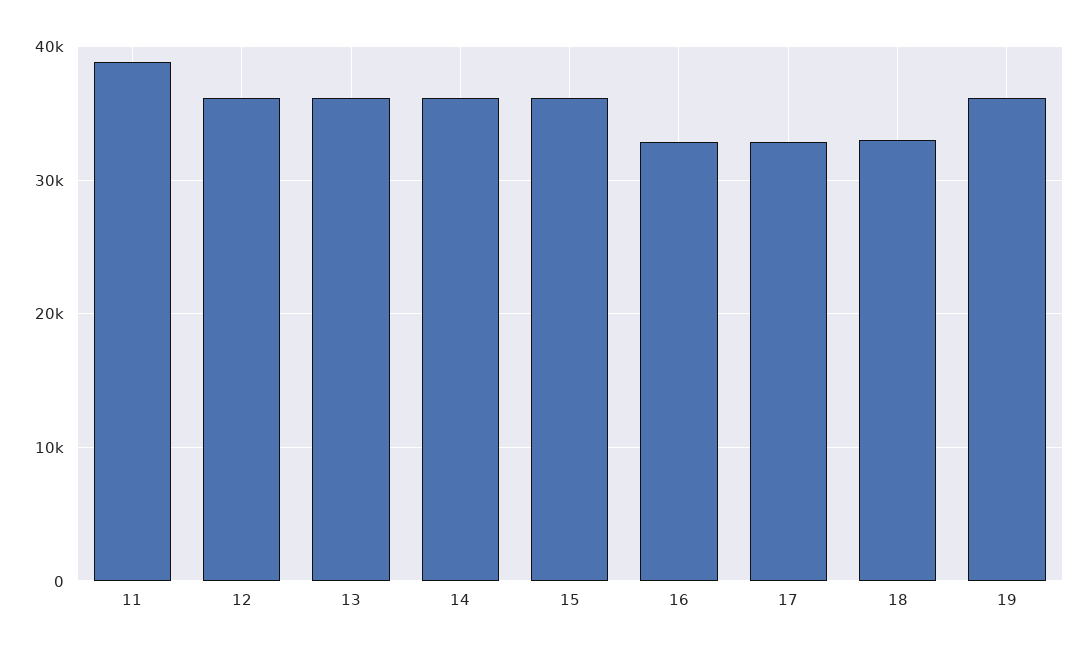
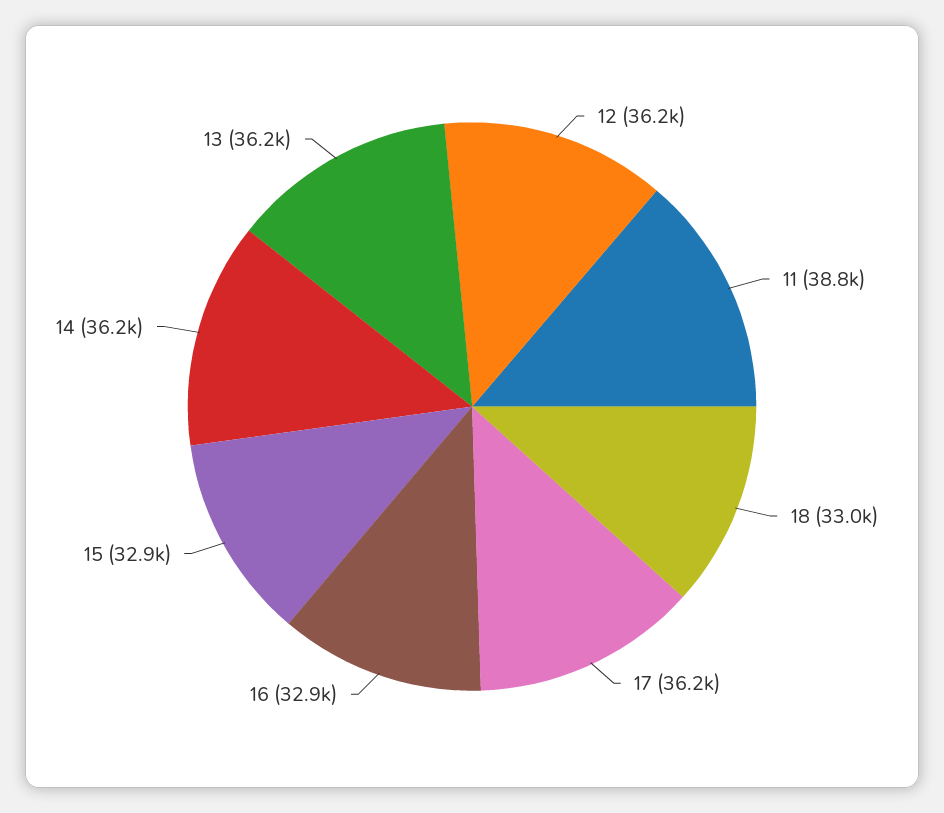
15: 36000 -> 32900
17: 33000 -> 36200
19: 36000 -> none

